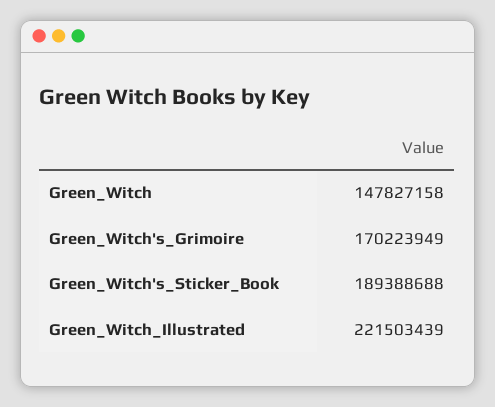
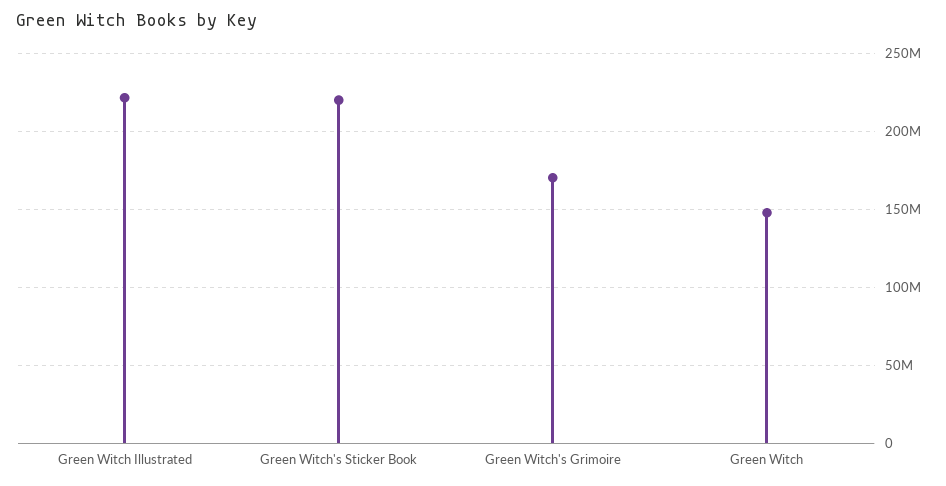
Green_Witch's_Sticker_Book: 189388688 -> 220000000

